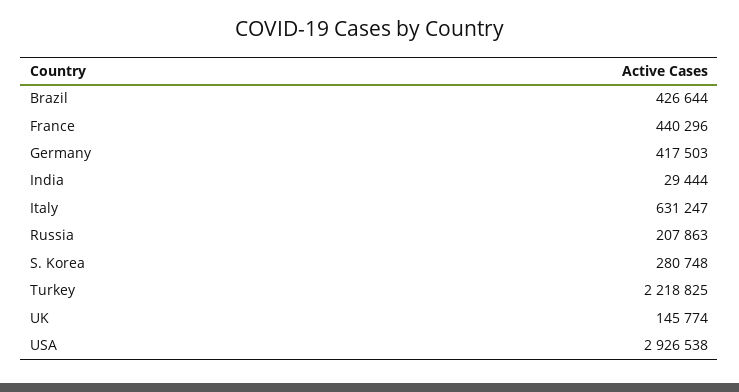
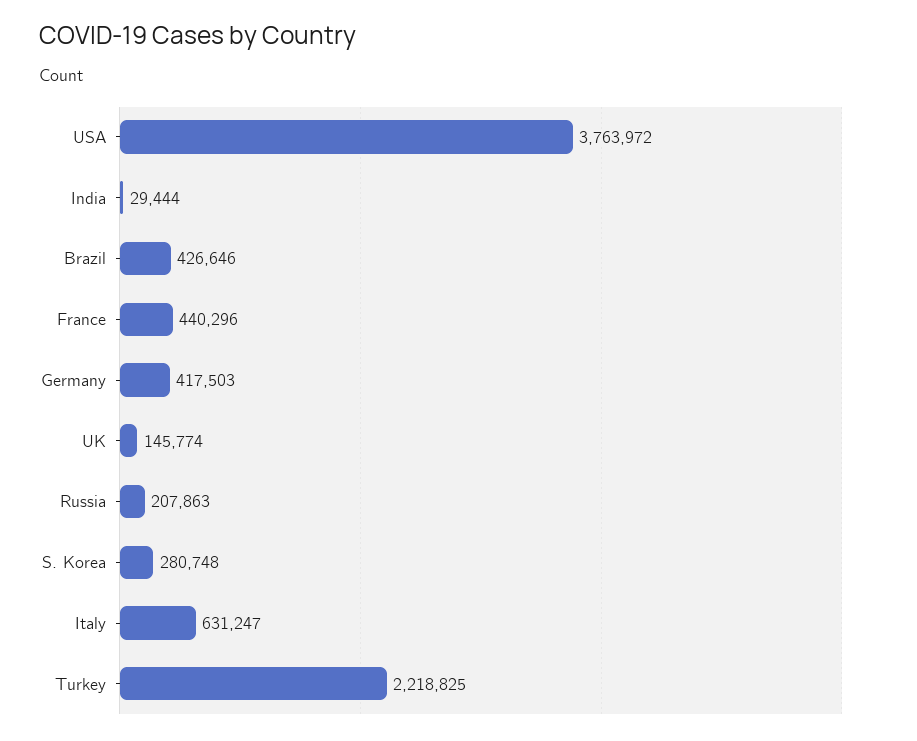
Brazil: 426644 -> 426646
USA: 2926538 -> 3763972

